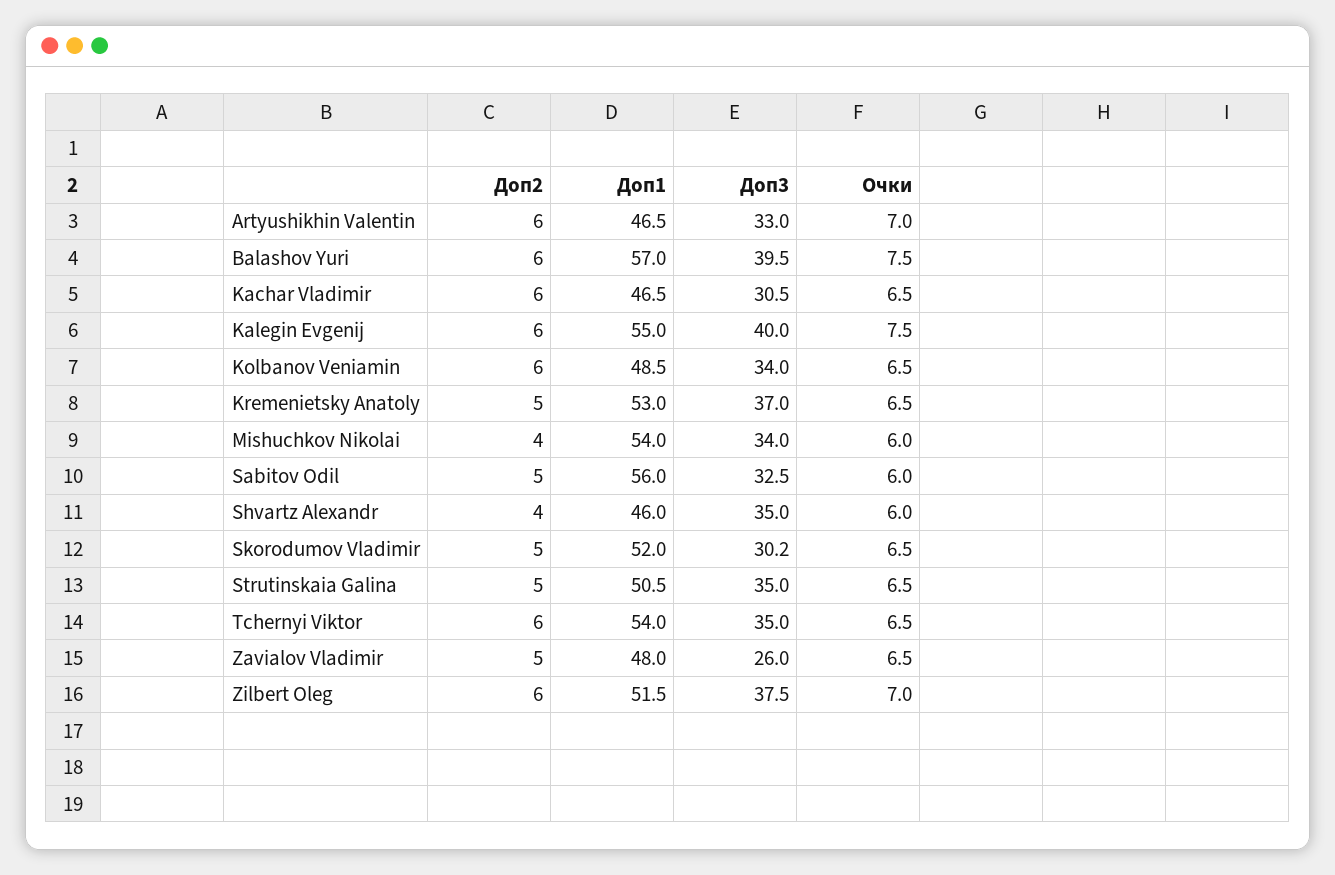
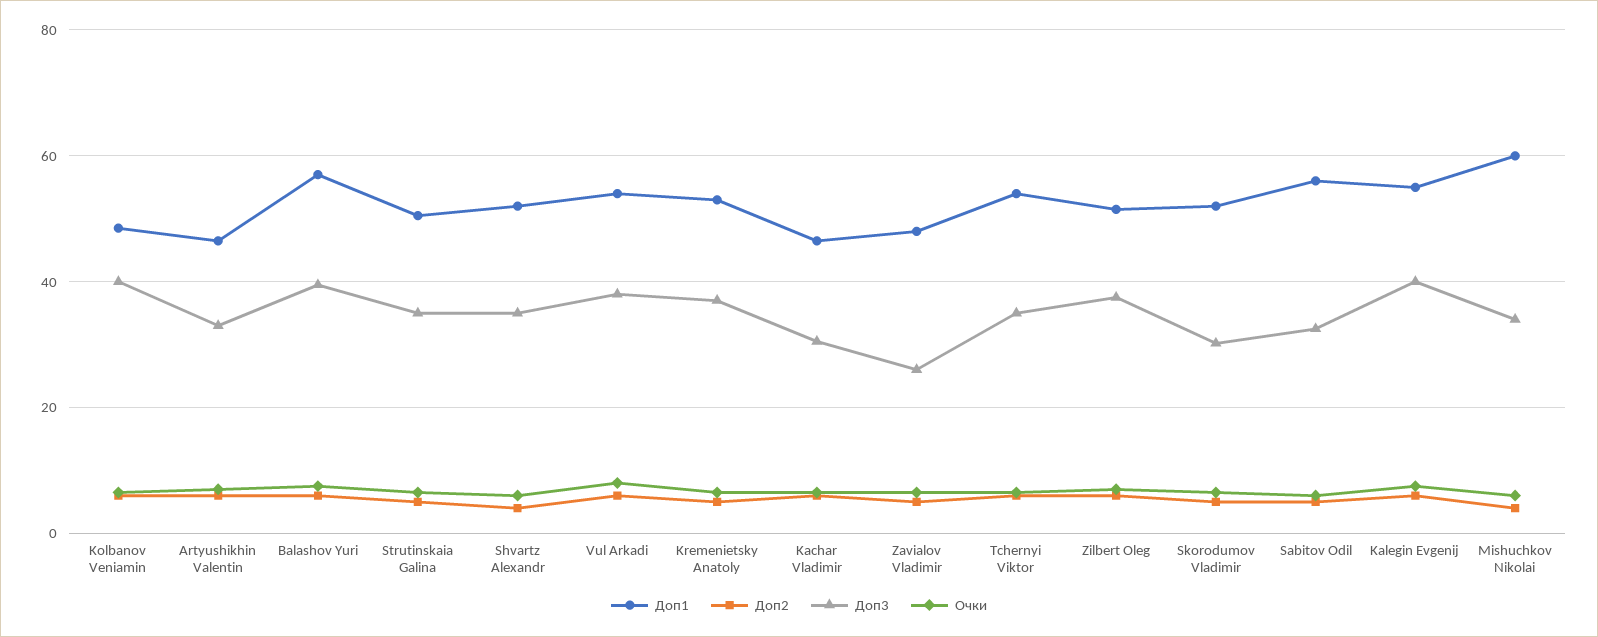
Доп3, Kolbanov Veniamin: 34 -> 40
Доп1, Mishuchkov Nikolai: 54 -> 60
Доп1, Shvartz Alexandr: 46 -> 52
Доп1, Vul Arkadi: none -> 54
Доп2, Vul Arkadi: none -> 6
Доп3, Vul Arkadi: none -> 38
Очки, Vul Arkadi: none -> 8

